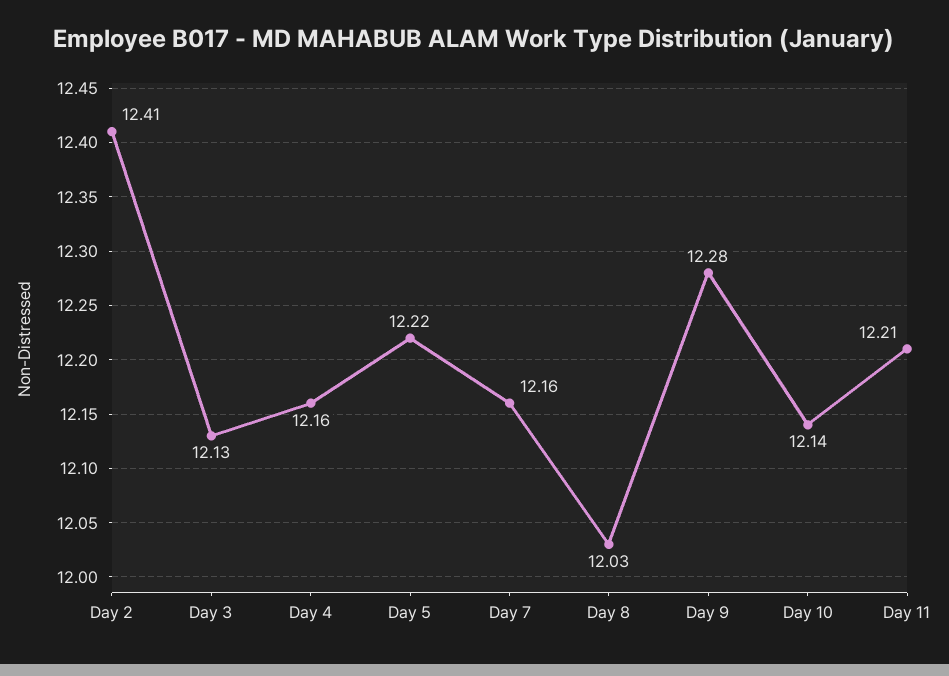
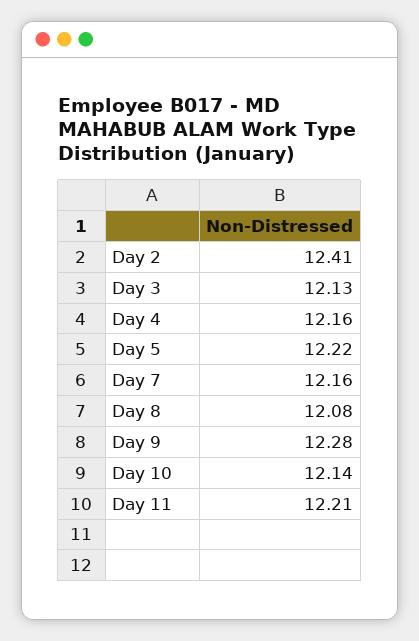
Day 8: 12.03 -> 12.08

